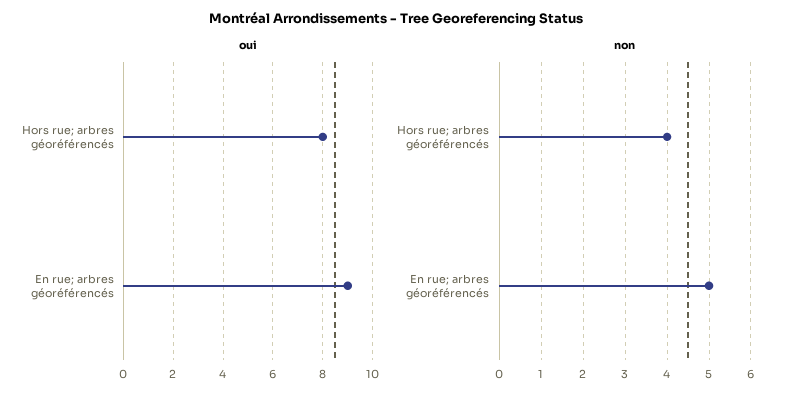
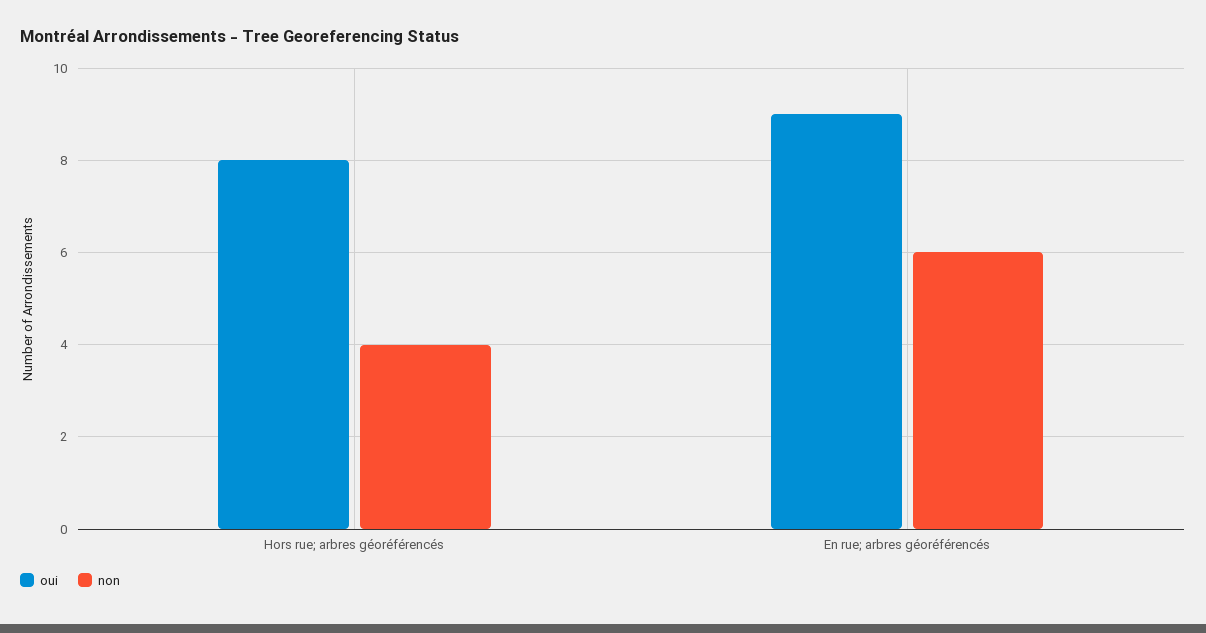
non, En rue; arbres géoréférencés: 5 -> 6

